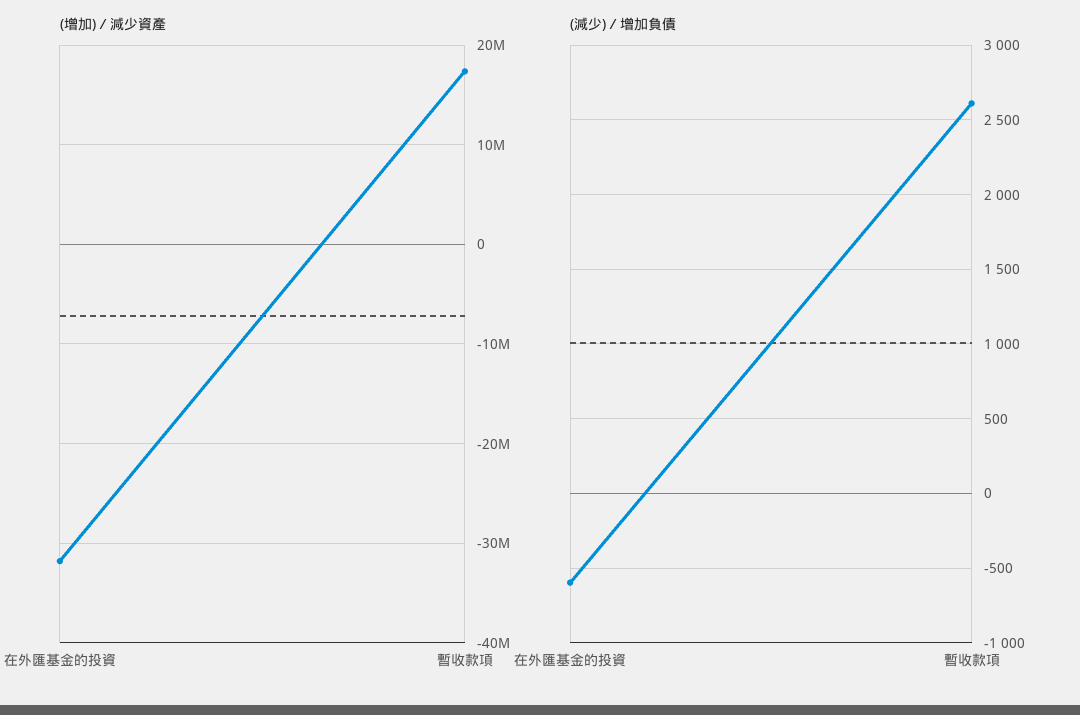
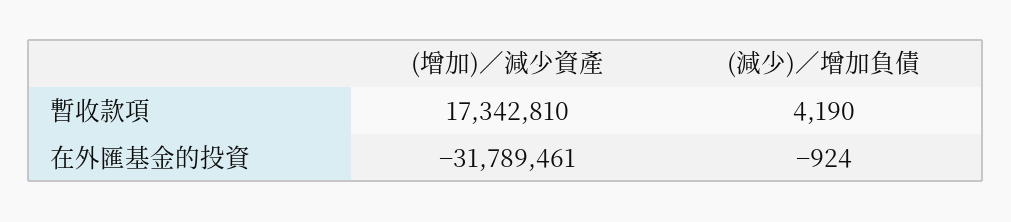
(減少)／增加負債, 在外匯基金的投資: -600 -> -924
(減少)／增加負債, 暫收款項: 2600 -> 4190

